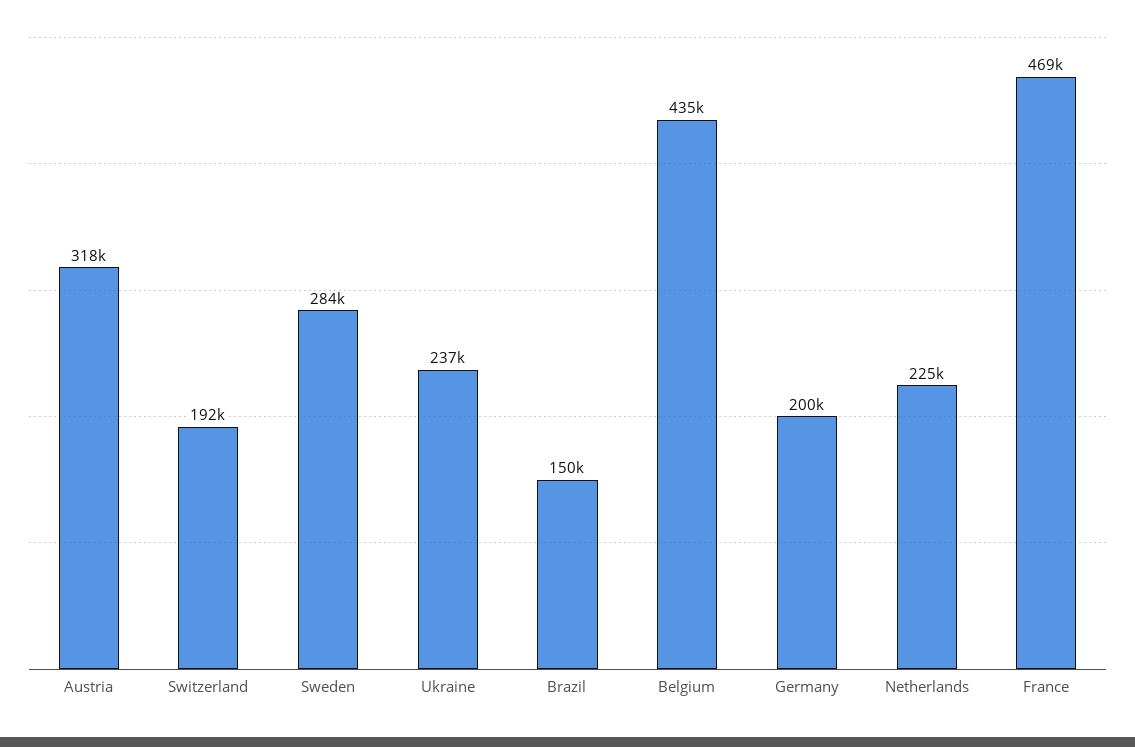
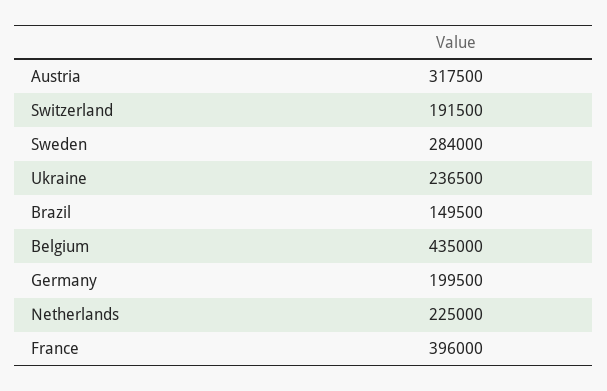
France: 469000 -> 396000

